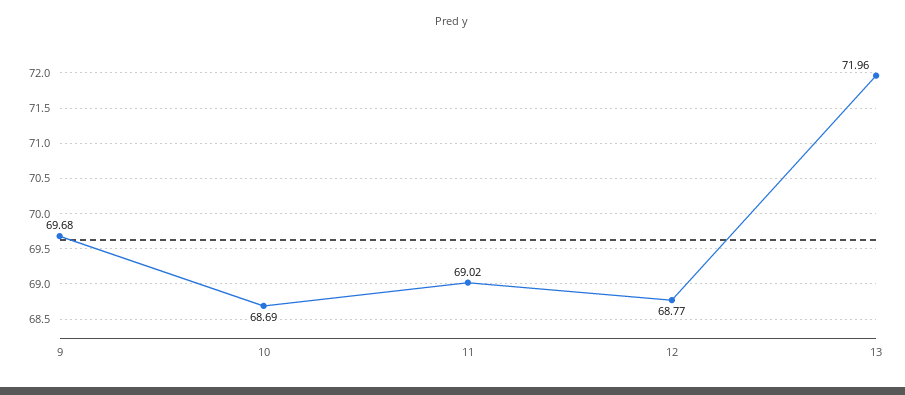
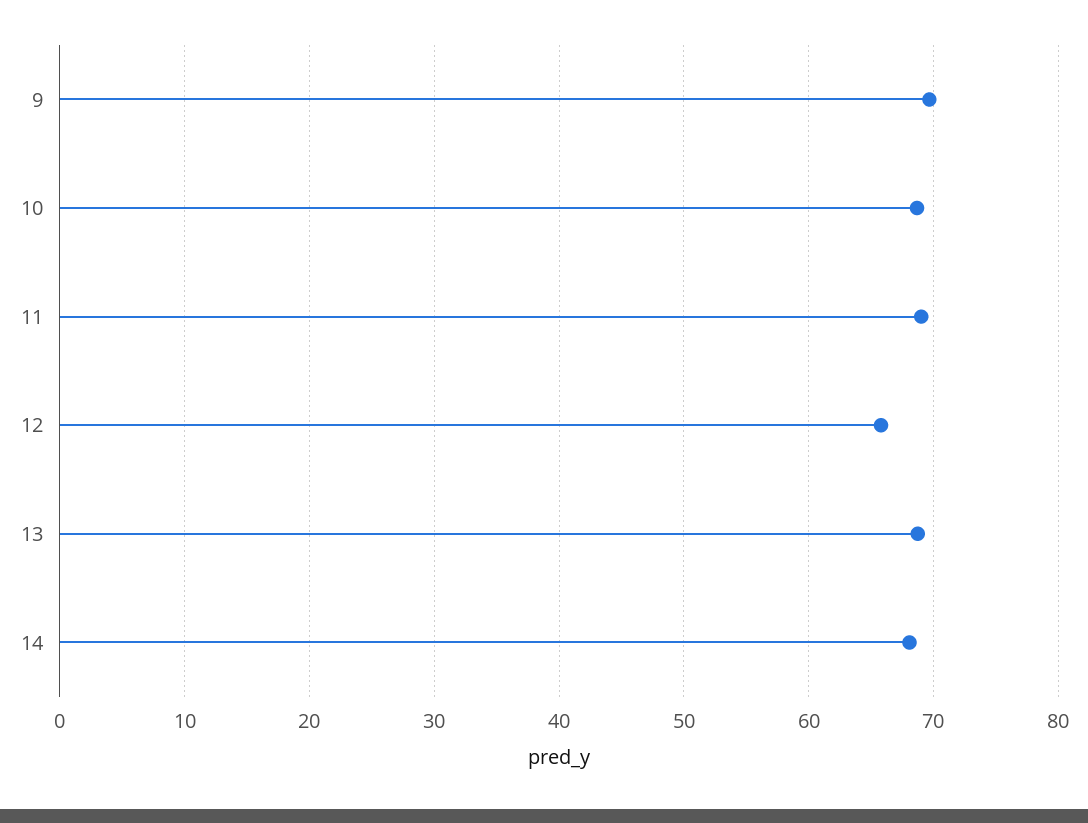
12: 68.77 -> 66
13: 71.96 -> 69
14: none -> 68

